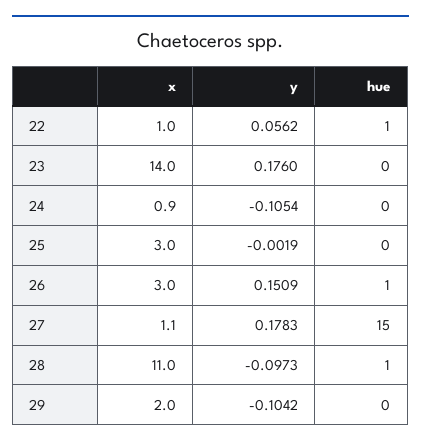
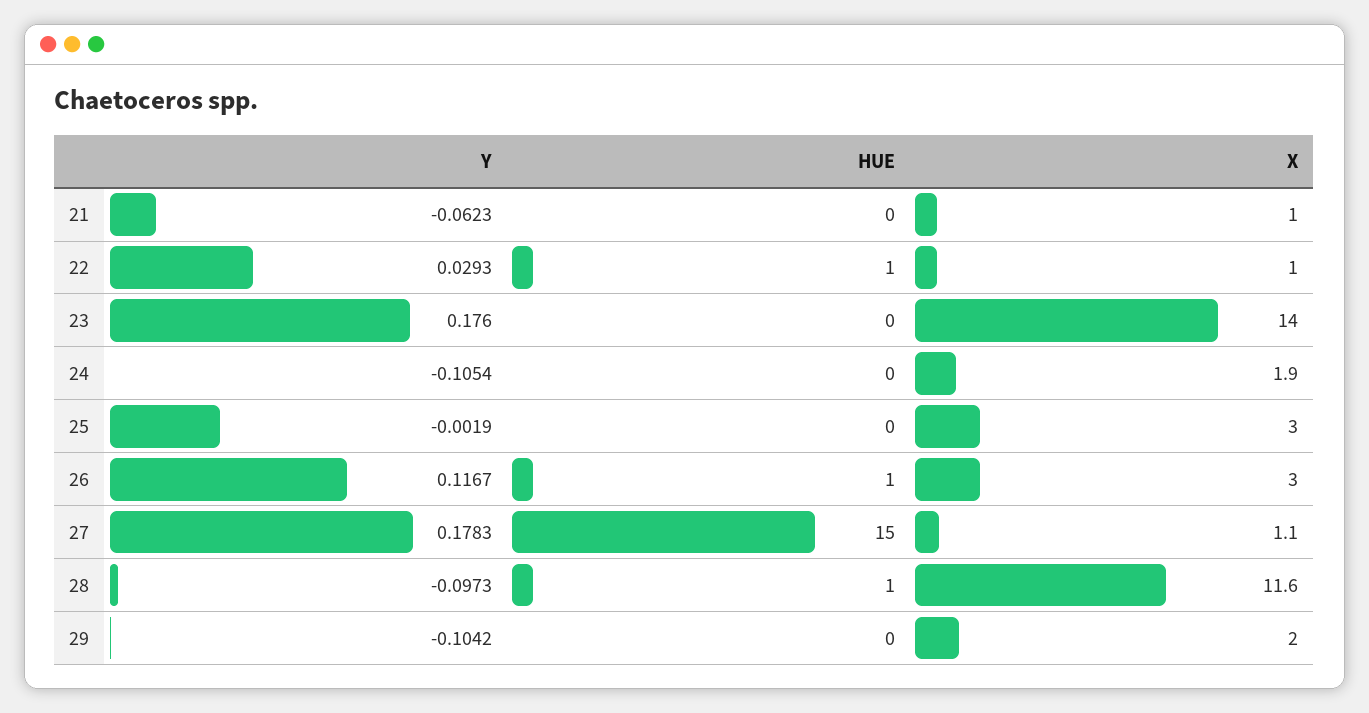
y, 22: 0.0562 -> 0.0293
x, 24: 0.9 -> 1.9
y, 26: 0.1509 -> 0.1167
x, 28: 11 -> 11.6
y, 21: none -> -0.0623
hue, 21: none -> 0
x, 21: none -> 1

